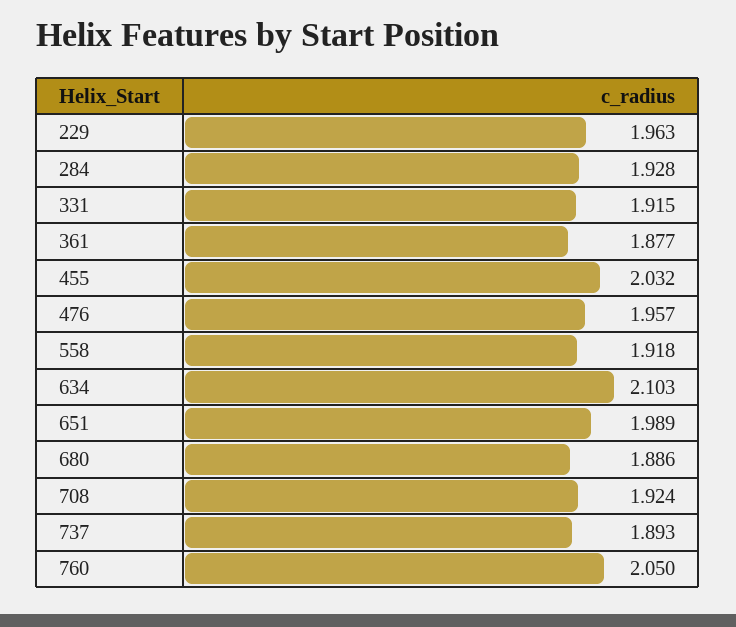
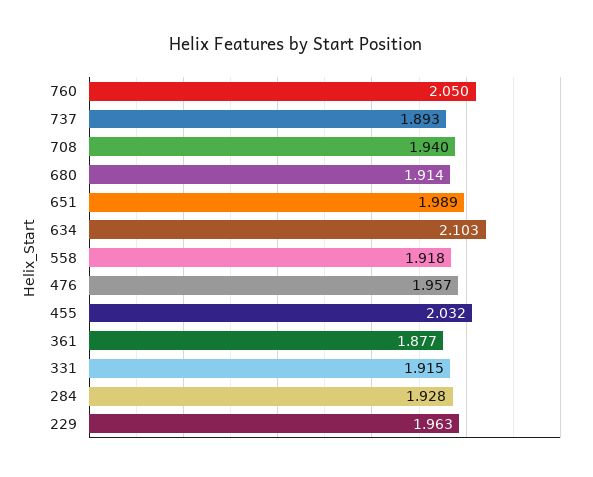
680: 1.886 -> 1.914
708: 1.924 -> 1.94

